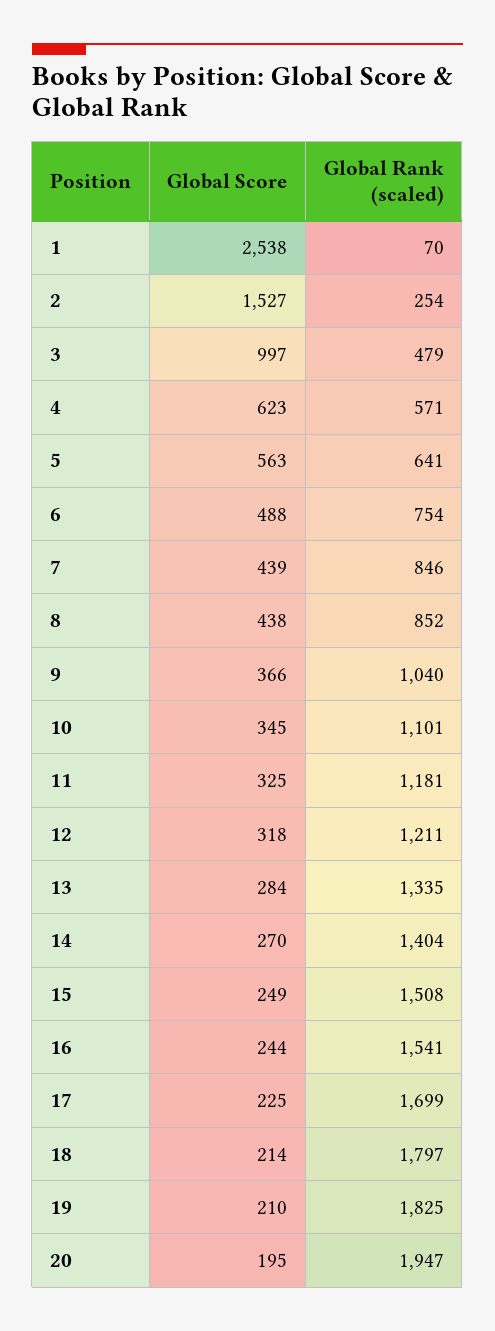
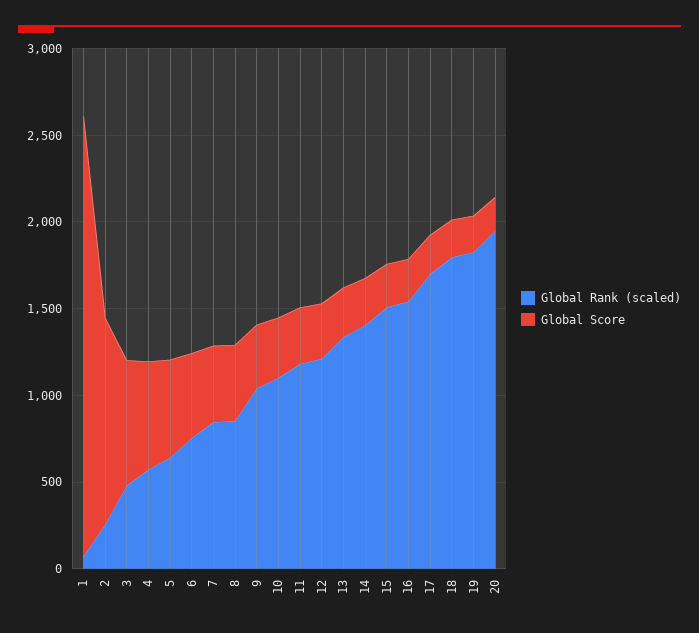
Global Score, 2: 1527 -> 1200
Global Score, 3: 997 -> 700

